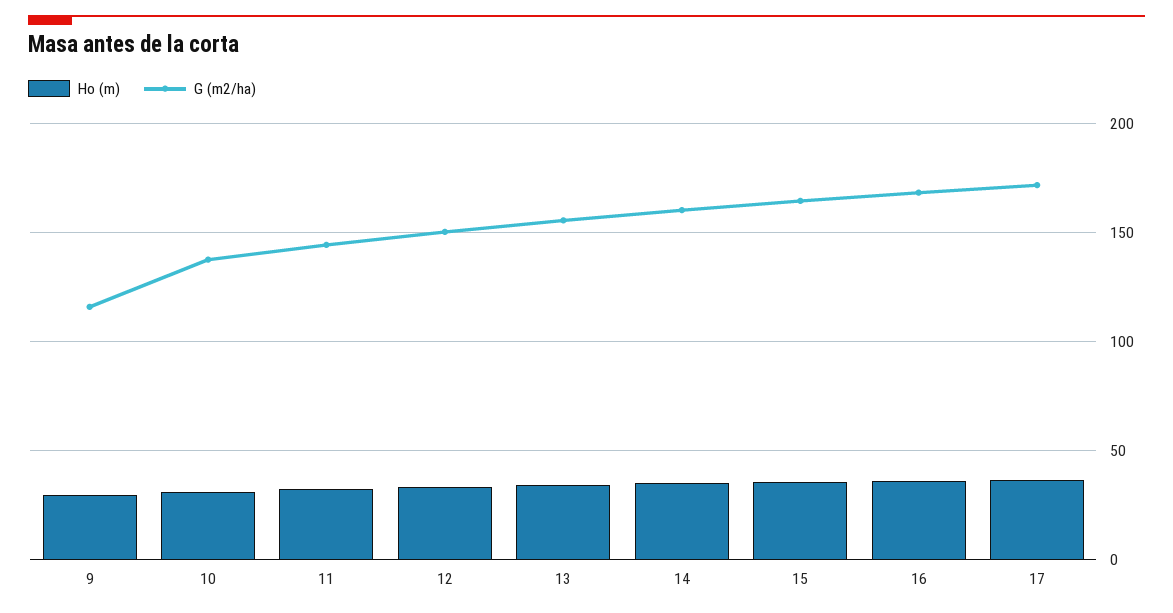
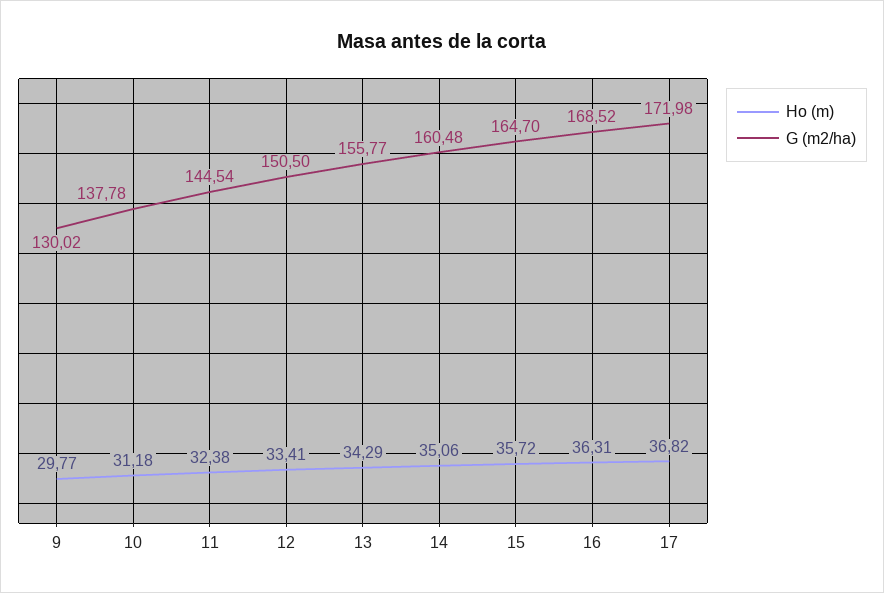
G (m2/ha), 9: 115 -> 130.02

